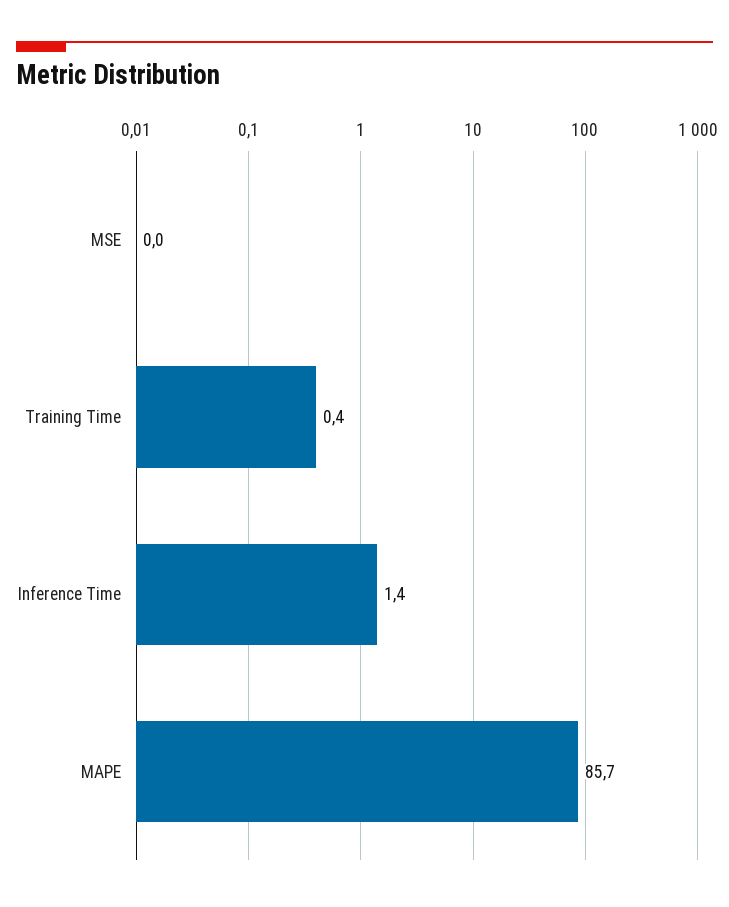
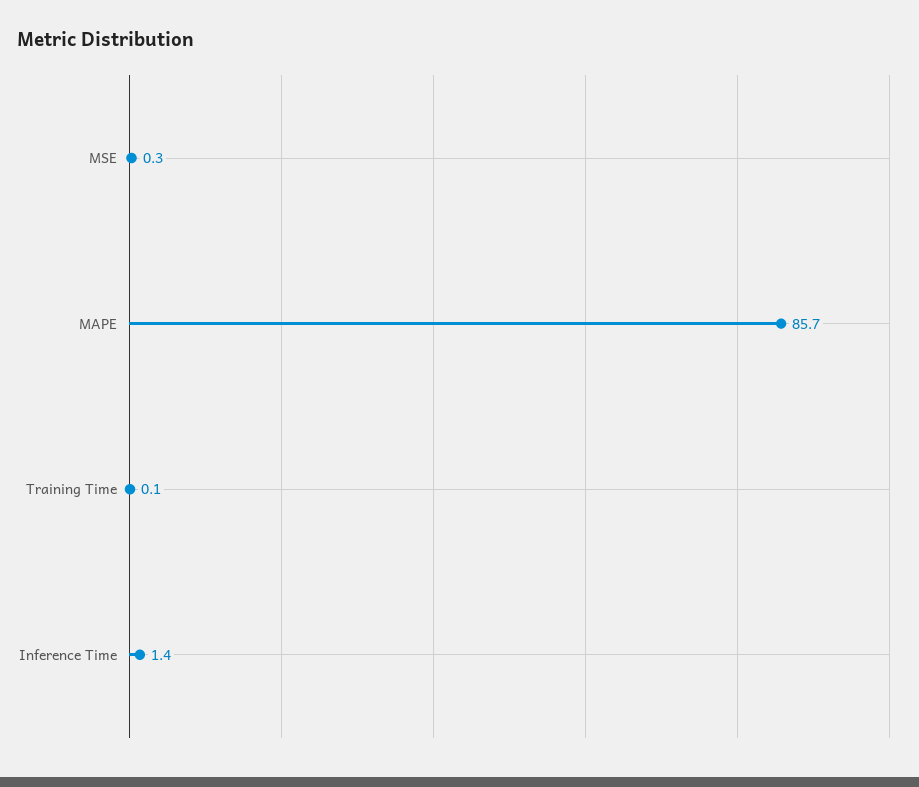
MSE: 0 -> 0.3
Training Time: 0.4 -> 0.1

